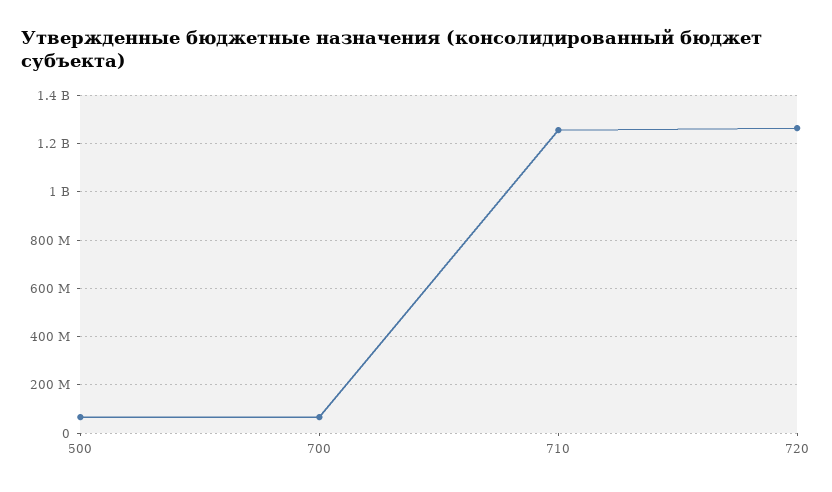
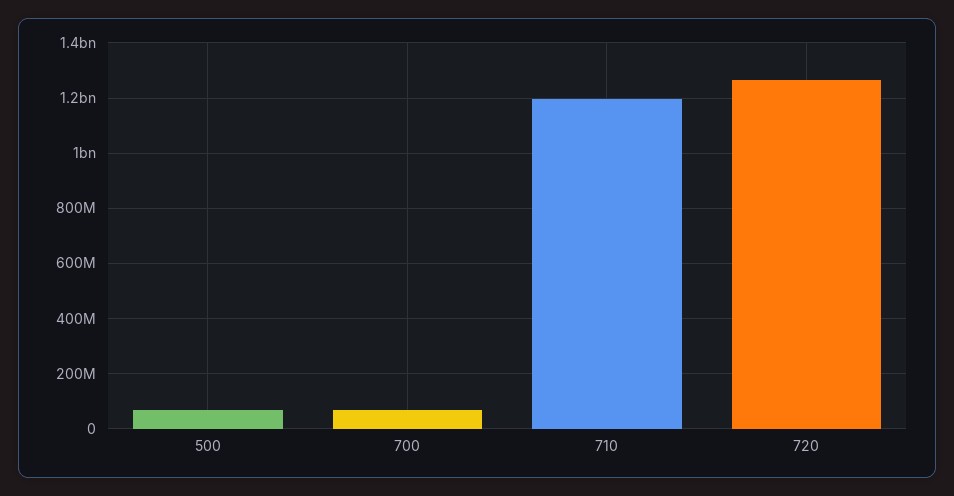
710: 1250000000 -> 1200000000

